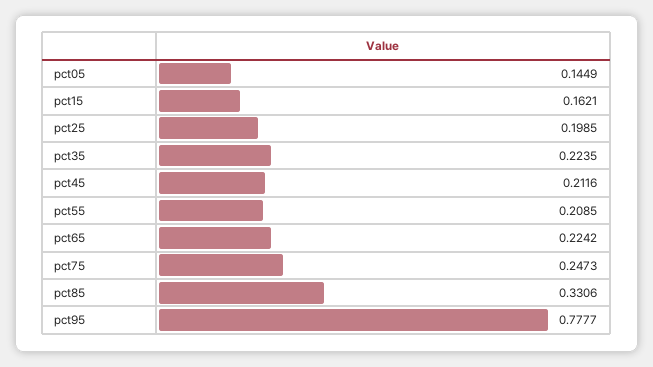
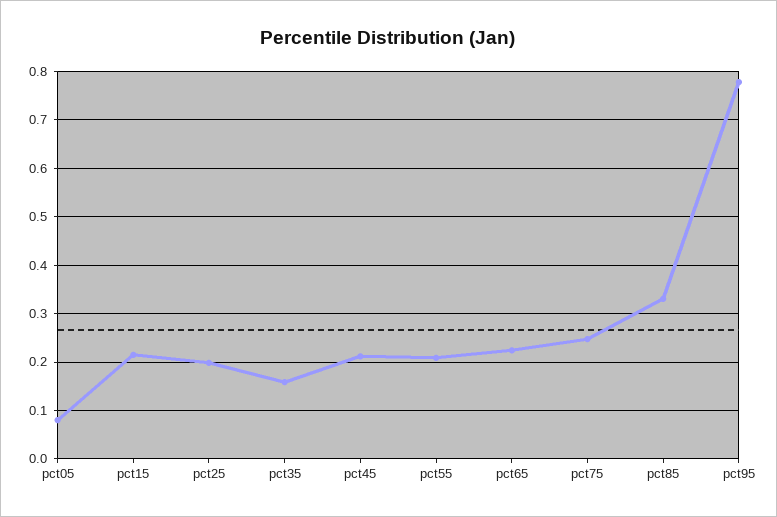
pct05: 0.1449 -> 0.08
pct15: 0.1621 -> 0.22
pct35: 0.2235 -> 0.16

